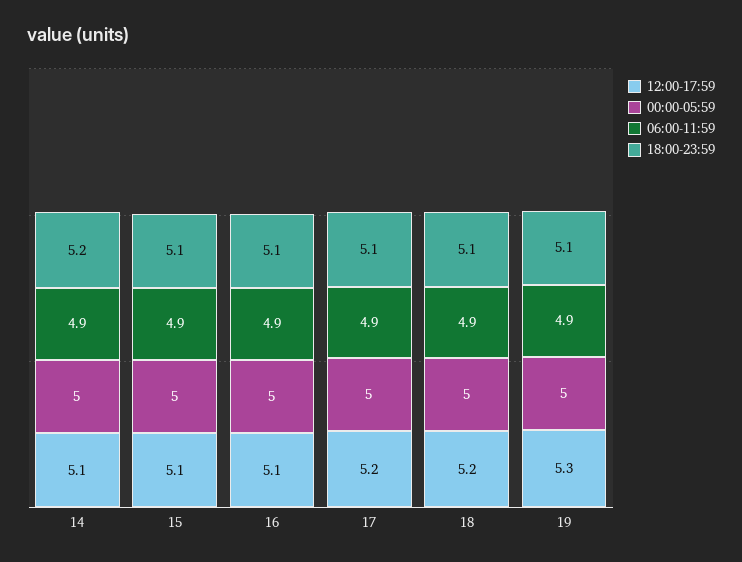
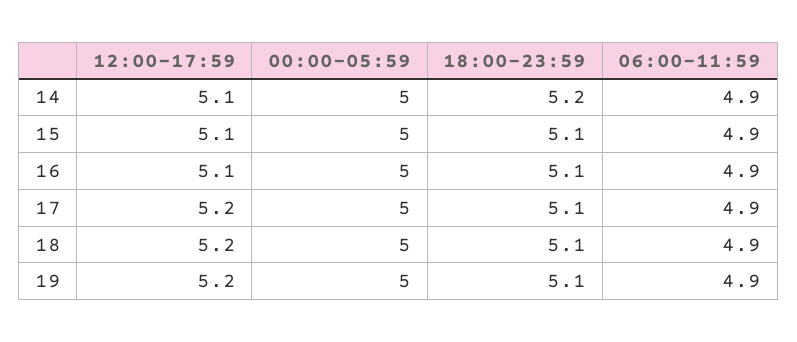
12:00-17:59, 19: 5.3 -> 5.2

